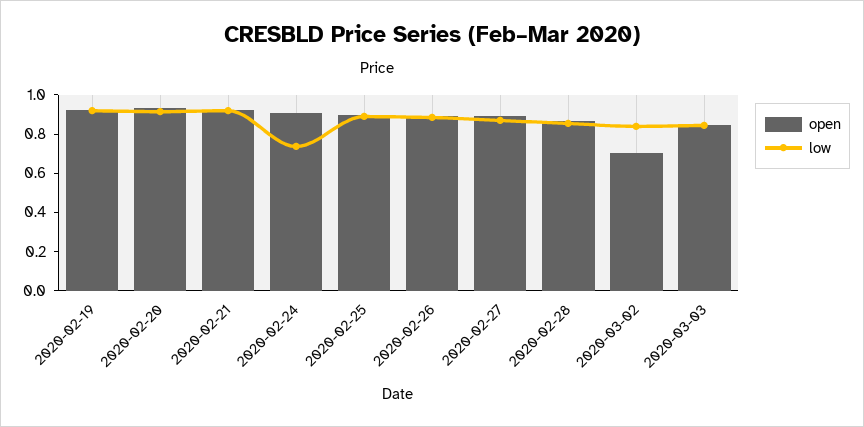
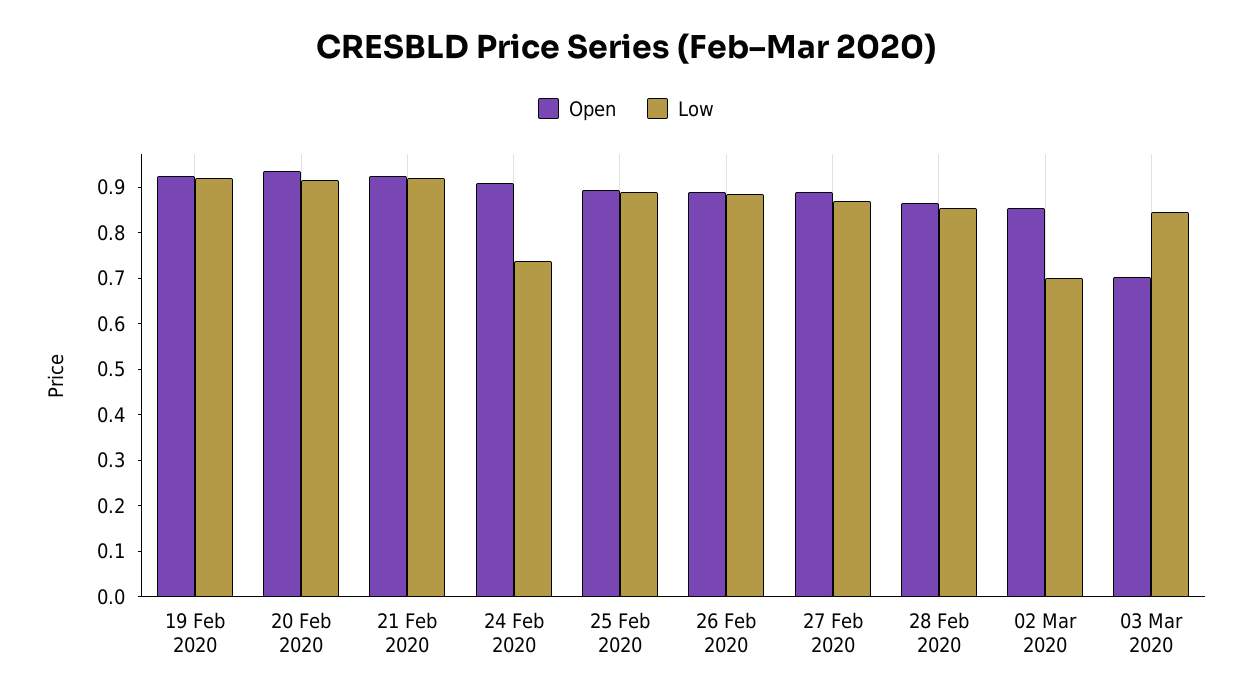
open, 2020-03-02: 0.7 -> 0.86
low, 2020-03-02: 0.85 -> 0.7
open, 2020-03-03: 0.85 -> 0.7

